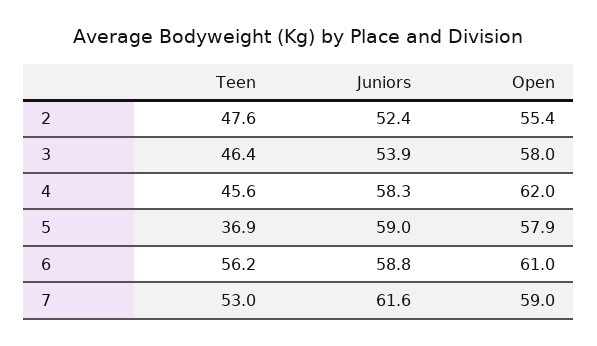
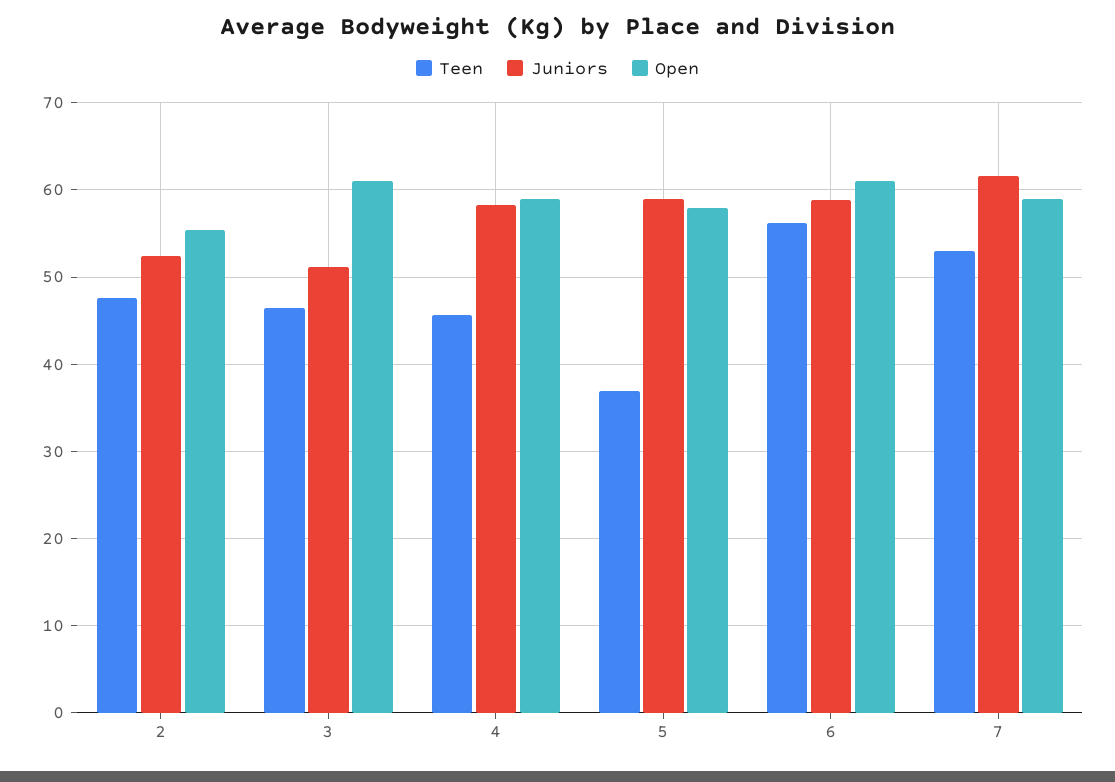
Juniors, 3: 53.9 -> 51
Open, 3: 58 -> 61
Open, 4: 62 -> 59

